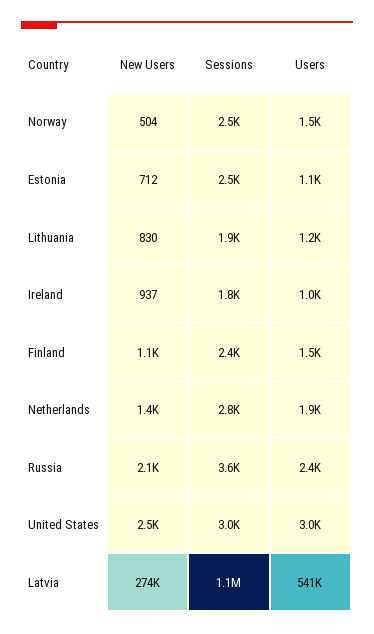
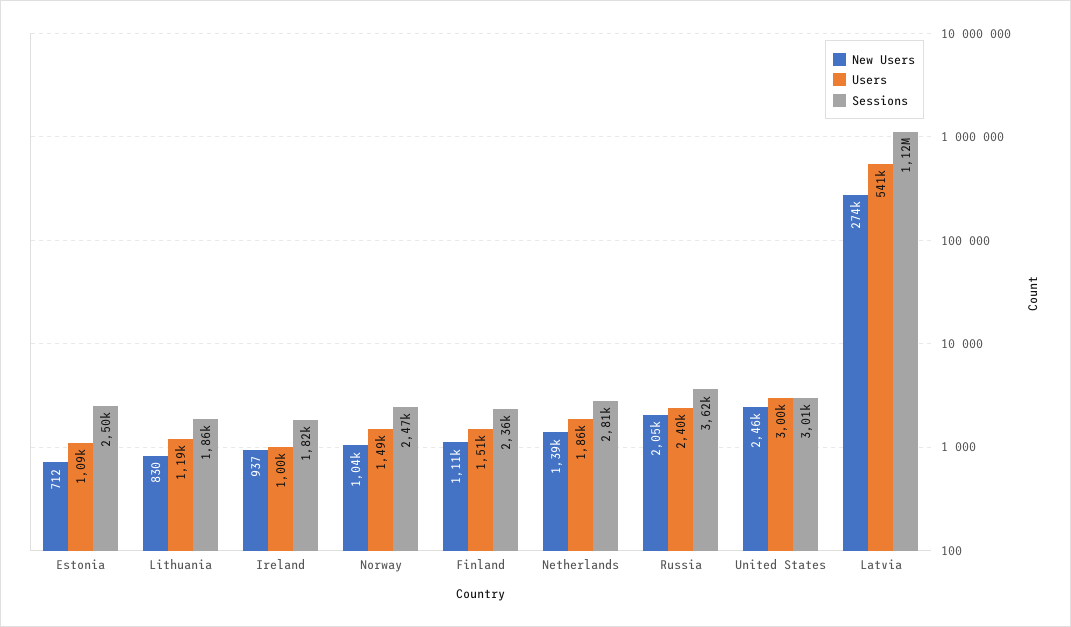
New Users, Norway: 504 -> 1040

